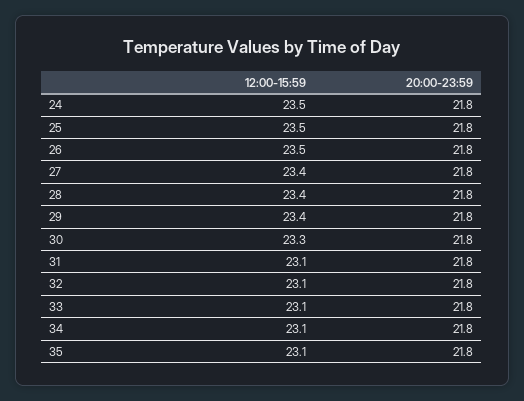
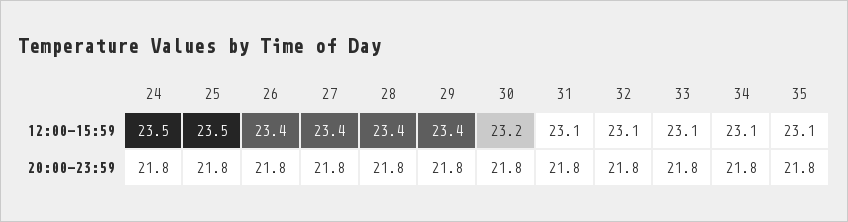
12:00-15:59, 26: 23.5 -> 23.4
12:00-15:59, 30: 23.3 -> 23.2

